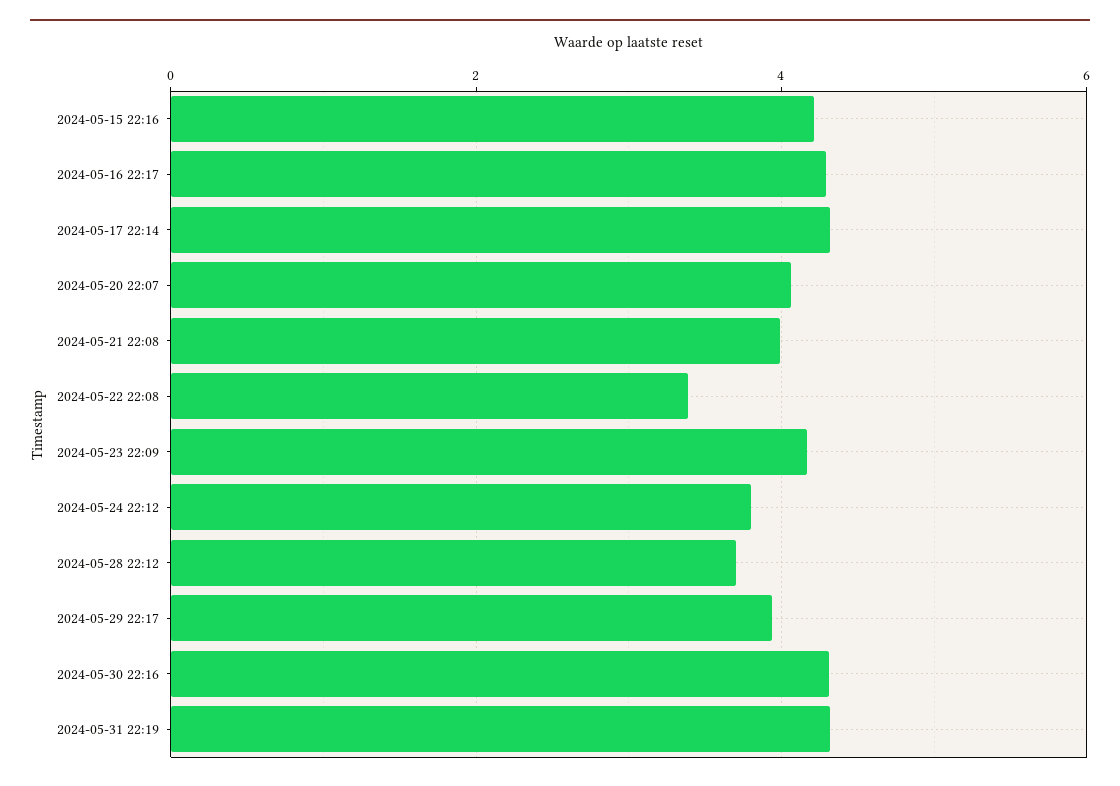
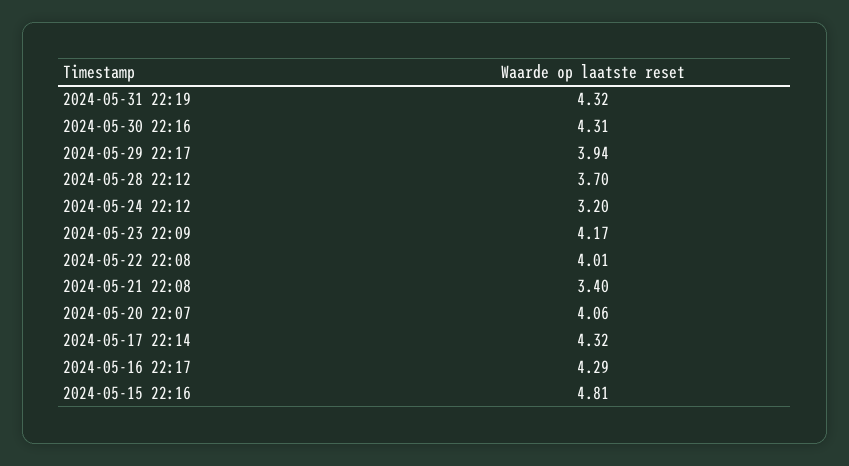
2024-05-15 22:16: 4.2 -> 4.81
2024-05-21 22:08: 4 -> 3.4
2024-05-22 22:08: 3.4 -> 4.01
2024-05-24 22:12: 3.8 -> 3.2

